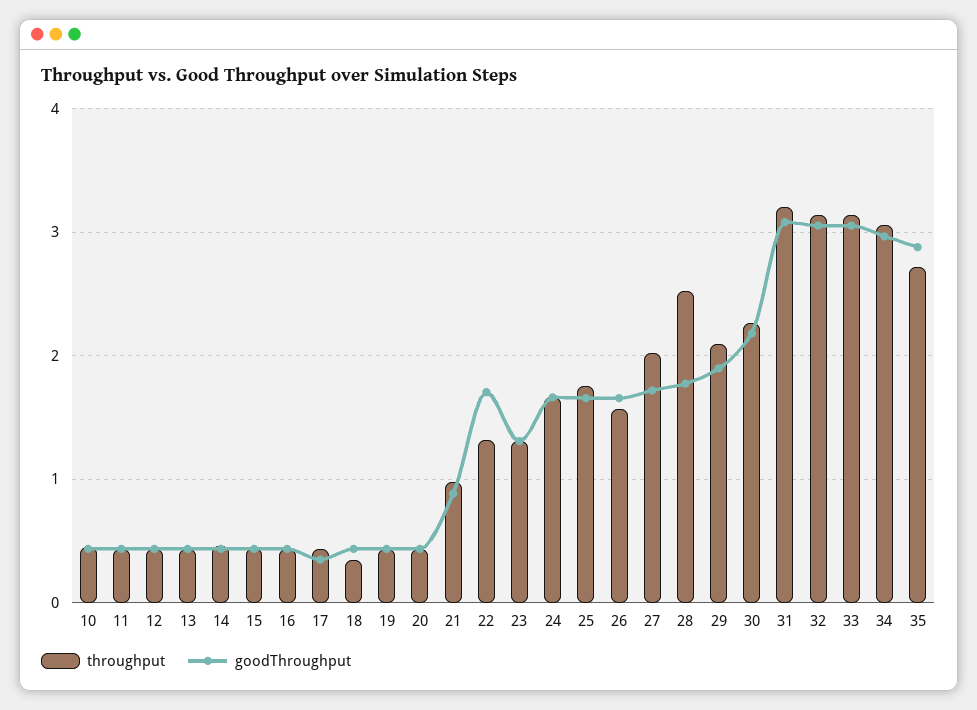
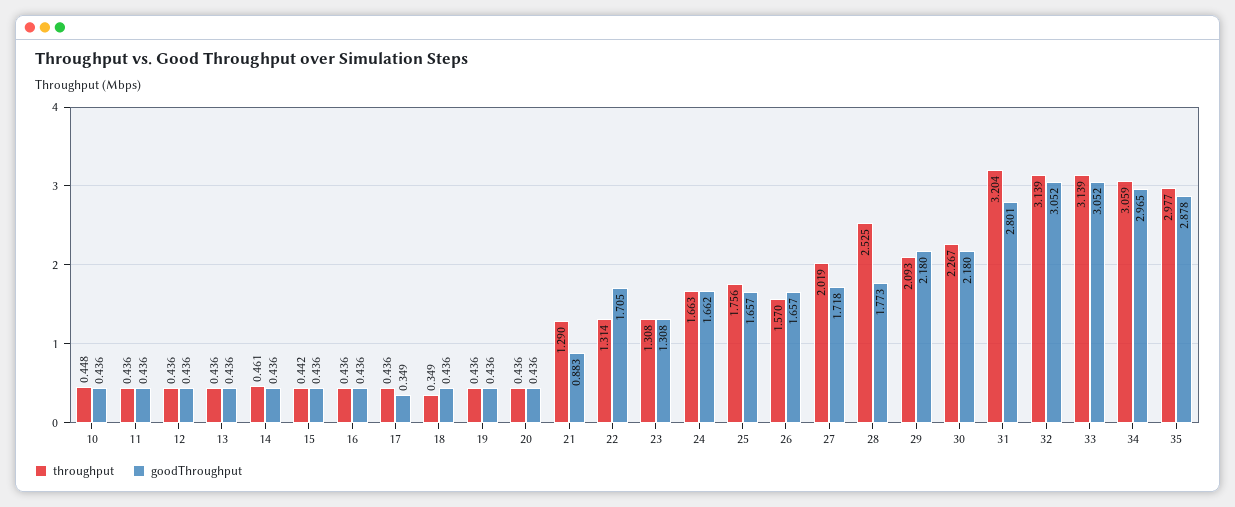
throughput, 21: 1 -> 1.29
goodThroughput, 29: 1.9 -> 2.18
goodThroughput, 31: 3.1 -> 2.801
throughput, 35: 2.7 -> 2.977

